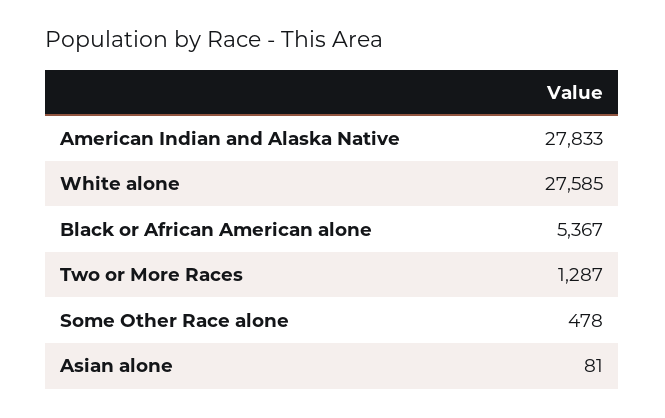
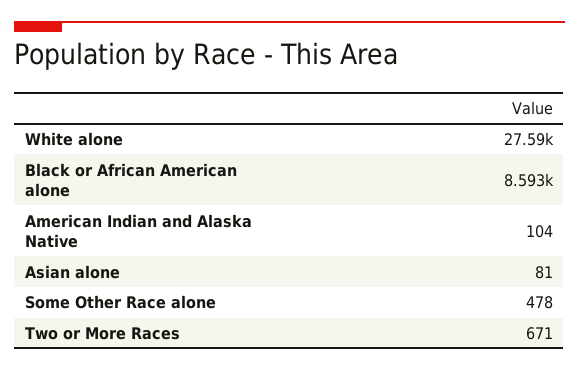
American Indian and Alaska Native: 27833 -> 104
Black or African American alone: 5367 -> 8593
Two or More Races: 1287 -> 671

